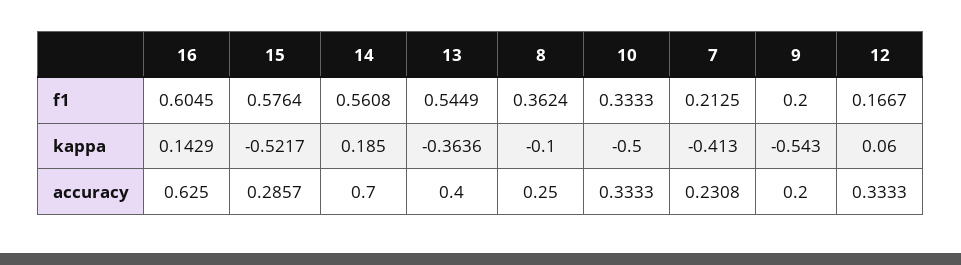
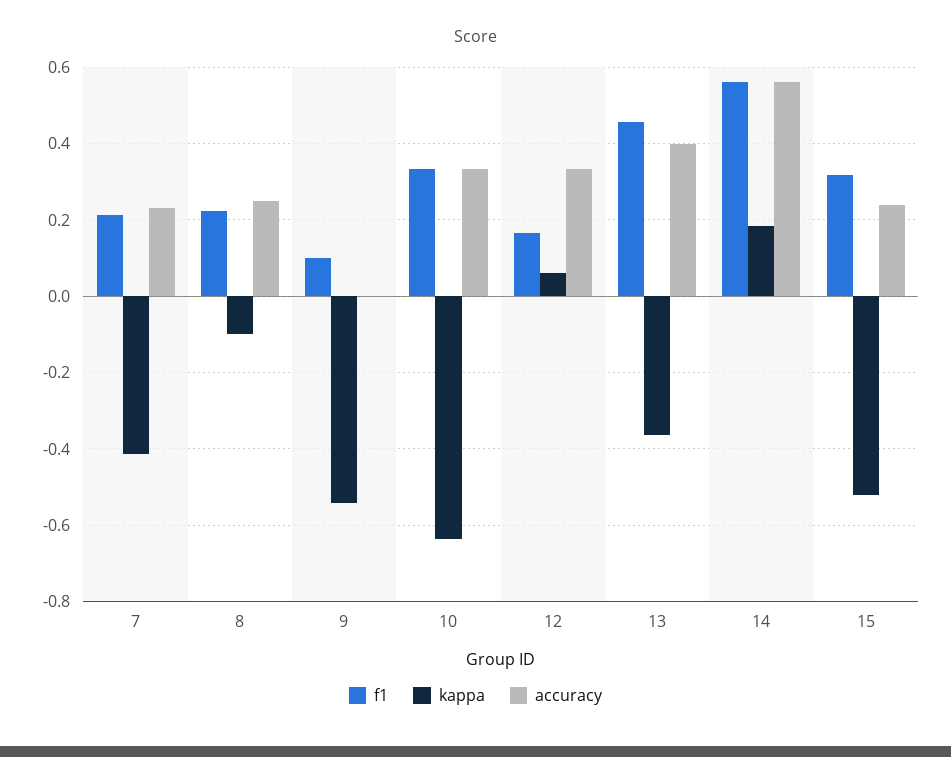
f1, 16: 0.6045 -> none
f1, 15: 0.5764 -> 0.32
f1, 13: 0.5449 -> 0.46
f1, 8: 0.3624 -> 0.22
f1, 9: 0.2 -> 0.1
kappa, 16: 0.1429 -> none
kappa, 10: -0.5 -> -0.64
accuracy, 16: 0.625 -> none
accuracy, 15: 0.2857 -> 0.24
accuracy, 14: 0.7 -> 0.56
accuracy, 9: 0.2 -> 0

